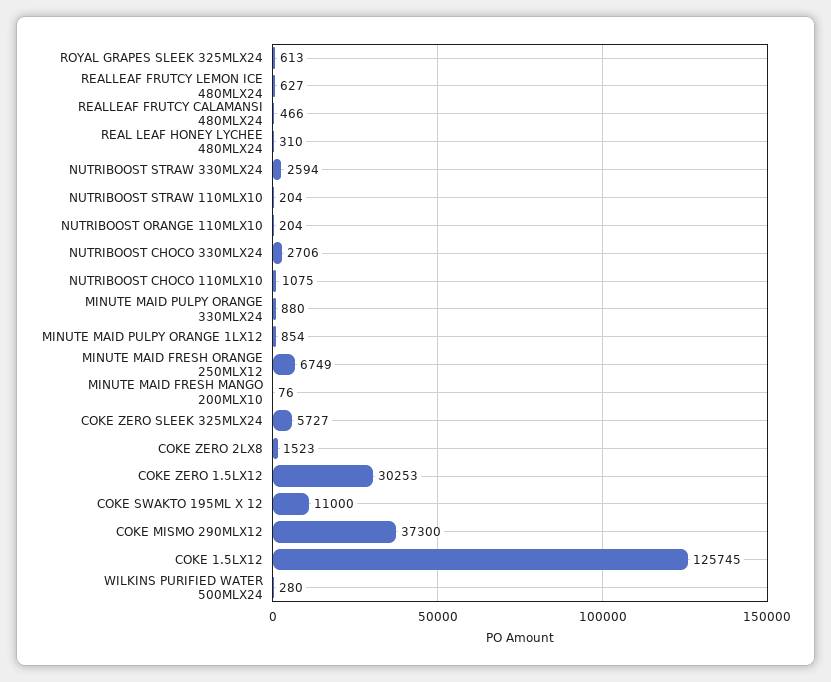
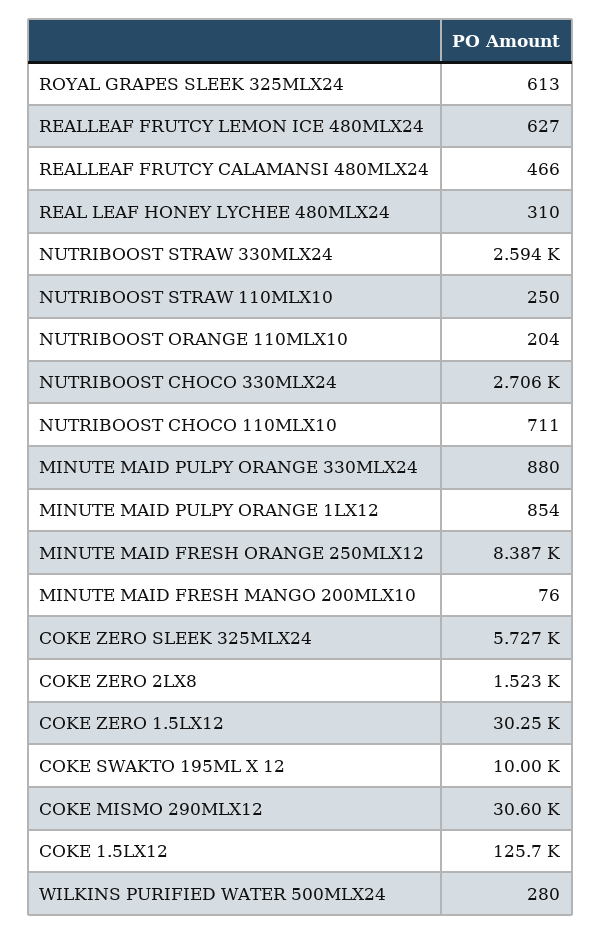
NUTRIBOOST STRAW 110MLX10: 204 -> 250
NUTRIBOOST CHOCO 110MLX10: 1075 -> 711
MINUTE MAID FRESH ORANGE 250MLX12: 6749 -> 8387
COKE SWAKTO 195ML X 12: 11000 -> 10000
COKE MISMO 290MLX12: 37300 -> 30600

